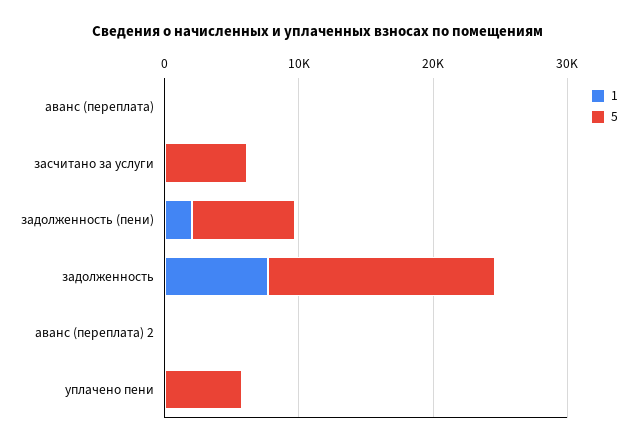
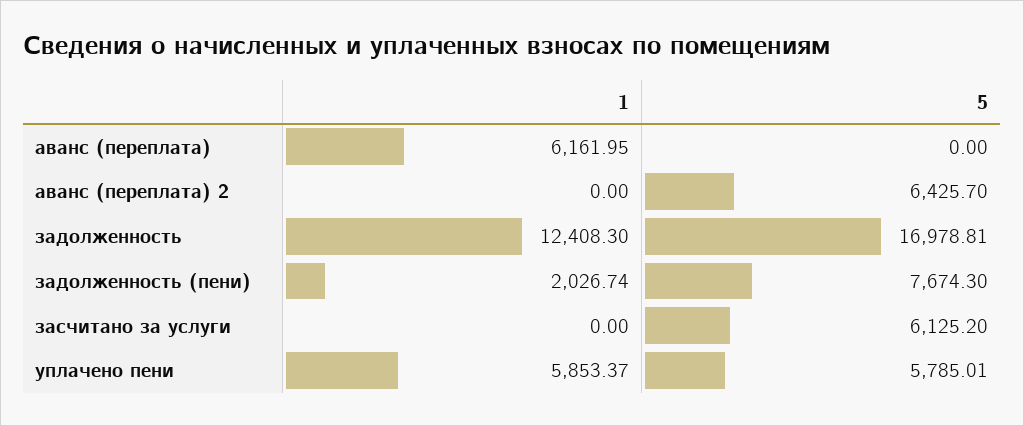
1, аванс (переплата): 0 -> 6161.95
1, задолженность: 8000 -> 12408.3
5, аванс (переплата) 2: 0 -> 6425.7
1, уплачено пени: 0 -> 5853.37

